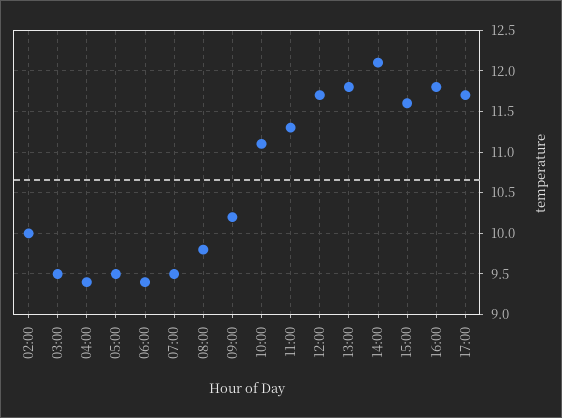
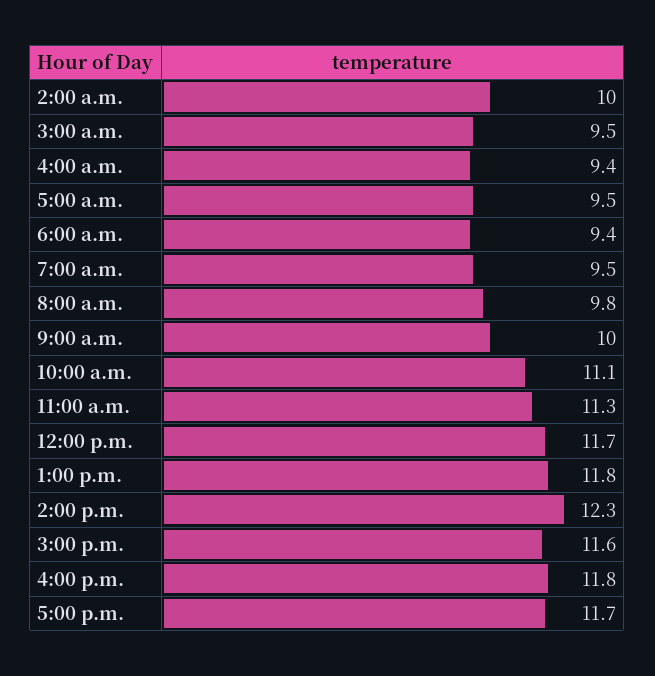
09:00: 10.2 -> 10
14:00: 12.1 -> 12.3

